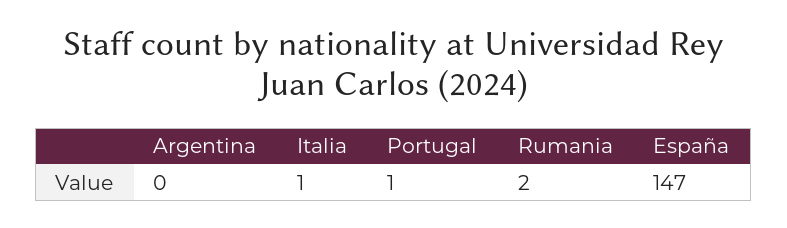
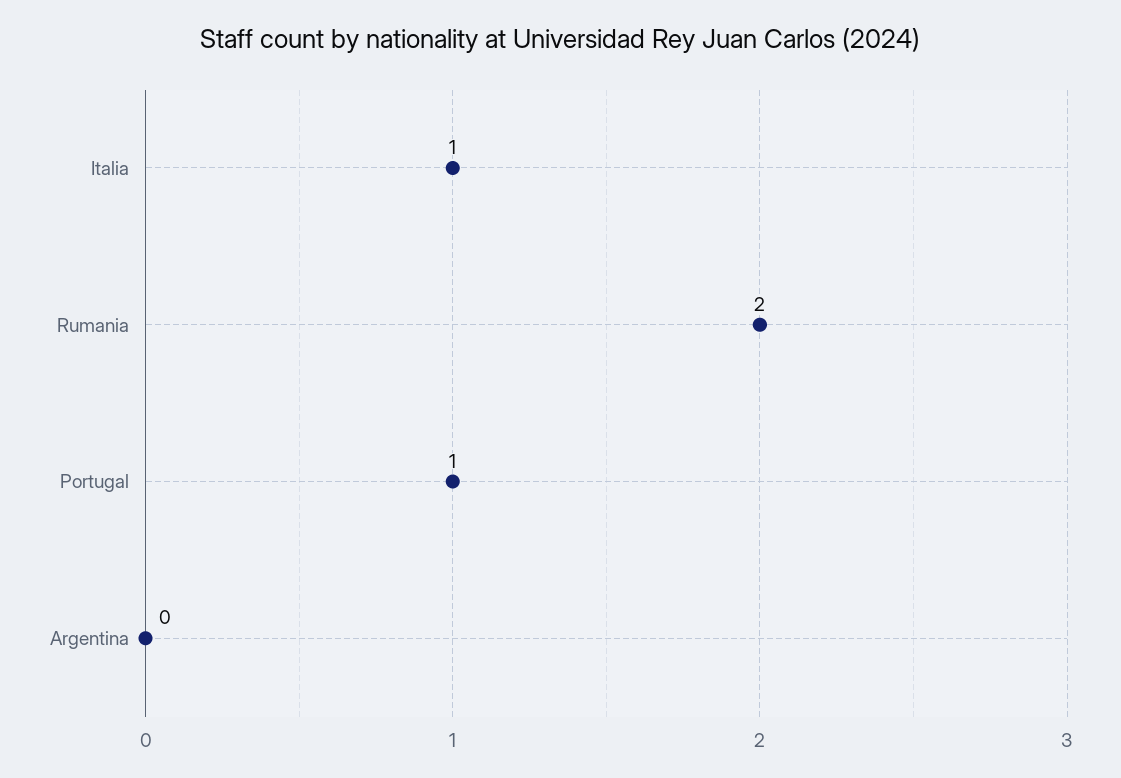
España: 147 -> none

